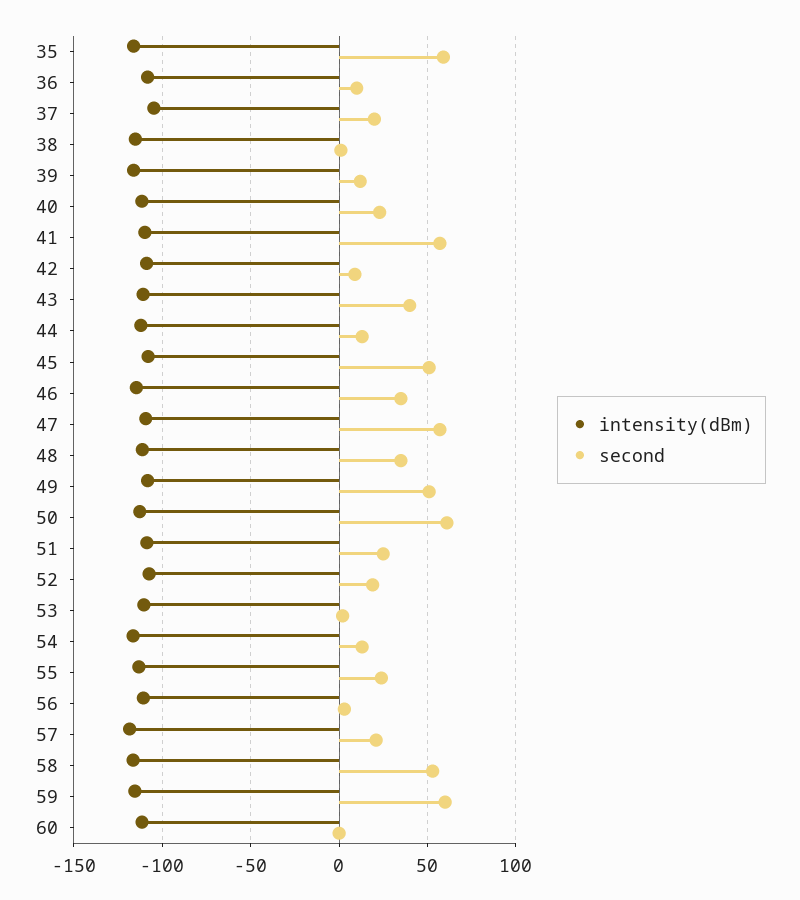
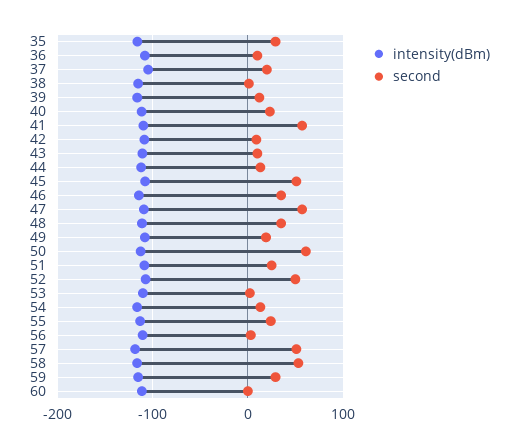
second, 35: 60 -> 30
second, 43: 40 -> 10
second, 49: 50 -> 20
second, 52: 20 -> 50
second, 57: 20 -> 50
second, 59: 60 -> 30

